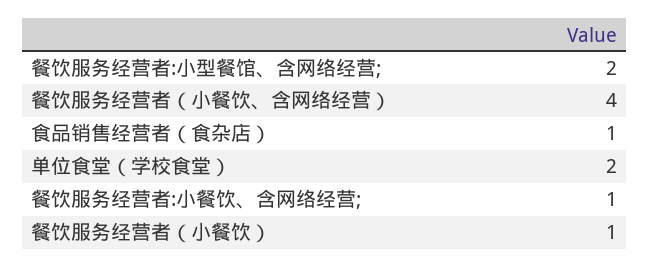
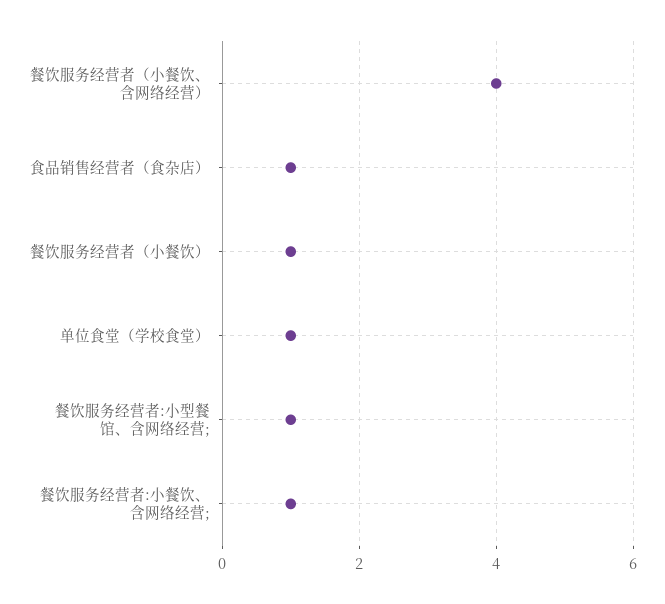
餐饮服务经营者:小型餐馆、含网络经营;: 2 -> 1
单位食堂（学校食堂）: 2 -> 1

